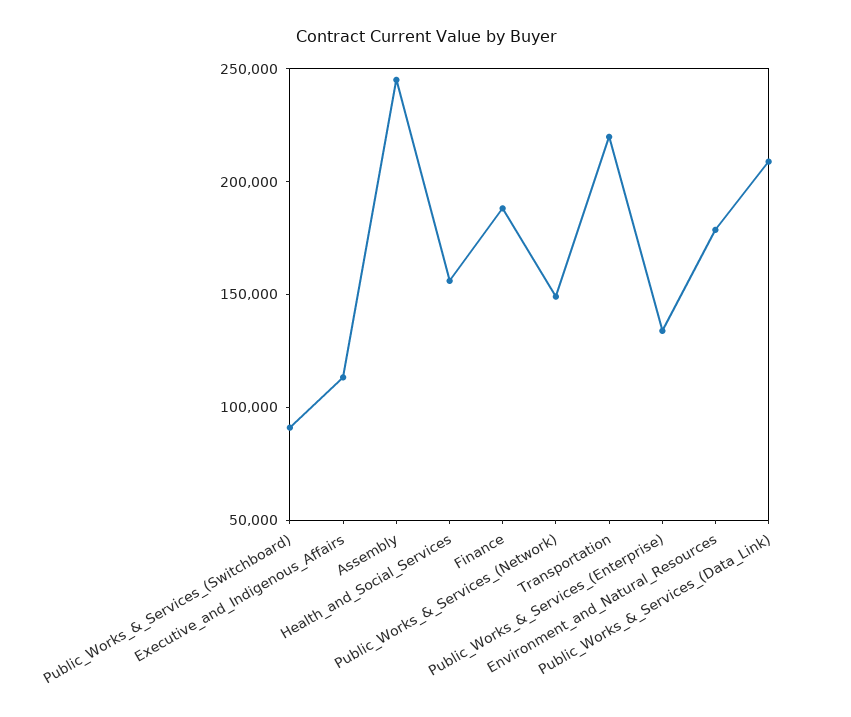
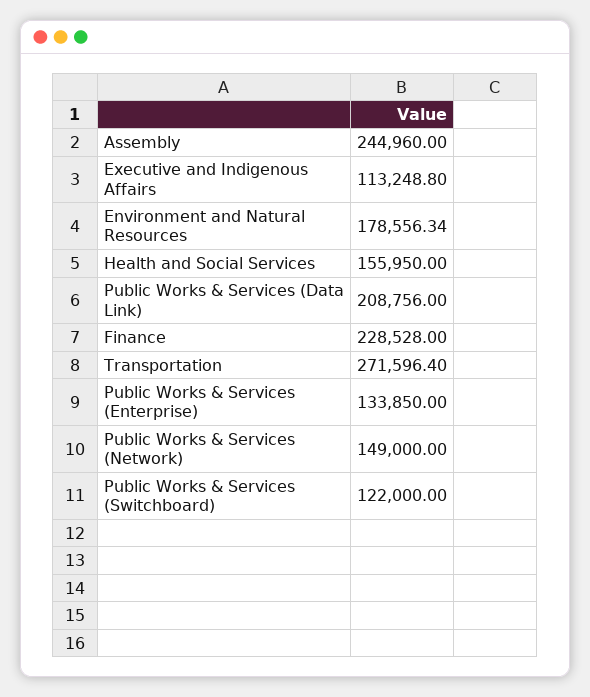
Public_Works_&_Services_(Switchboard): 90000 -> 122000
Finance: 190000 -> 228528
Transportation: 220000 -> 271596.4

